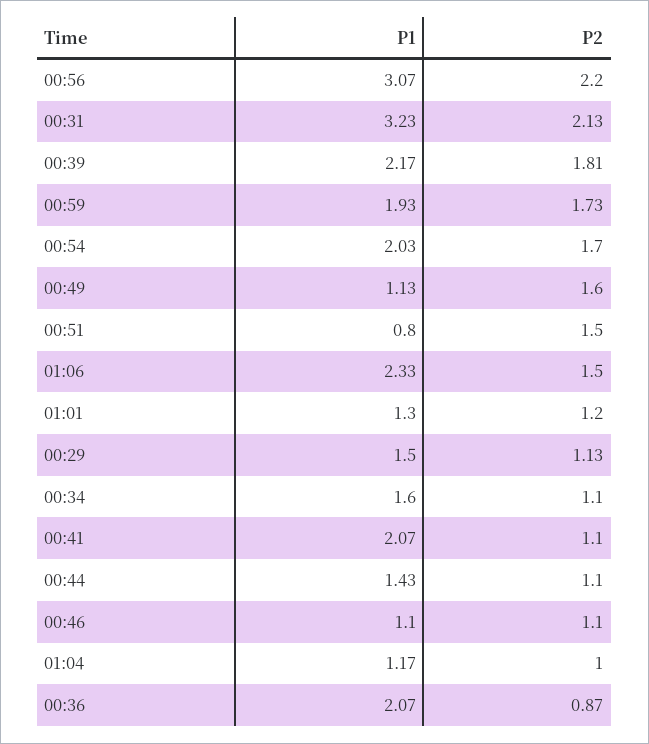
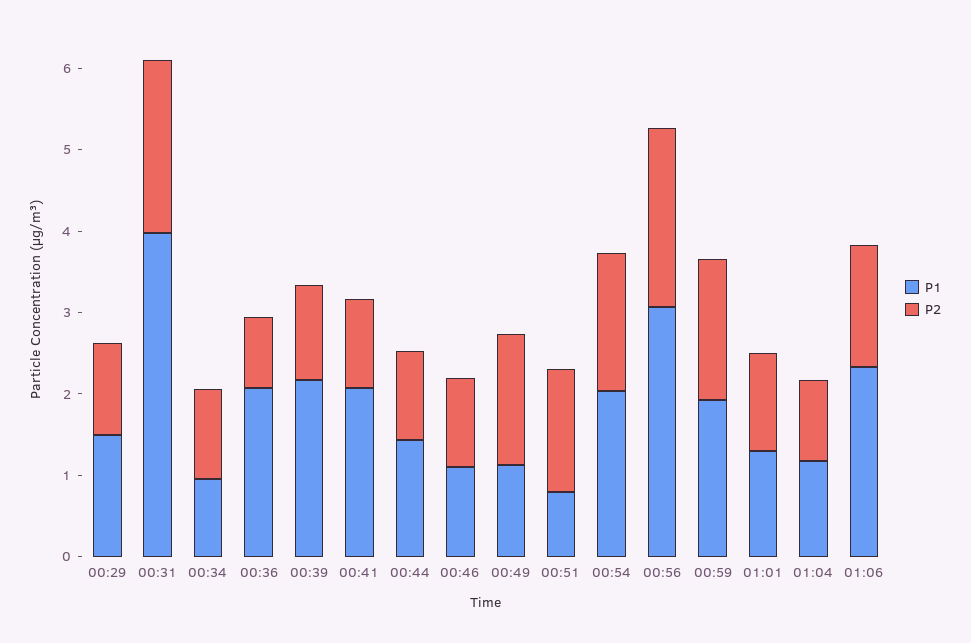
P1, 00:31: 3.23 -> 4
P2, 00:39: 1.81 -> 1.2
P1, 00:34: 1.6 -> 1

